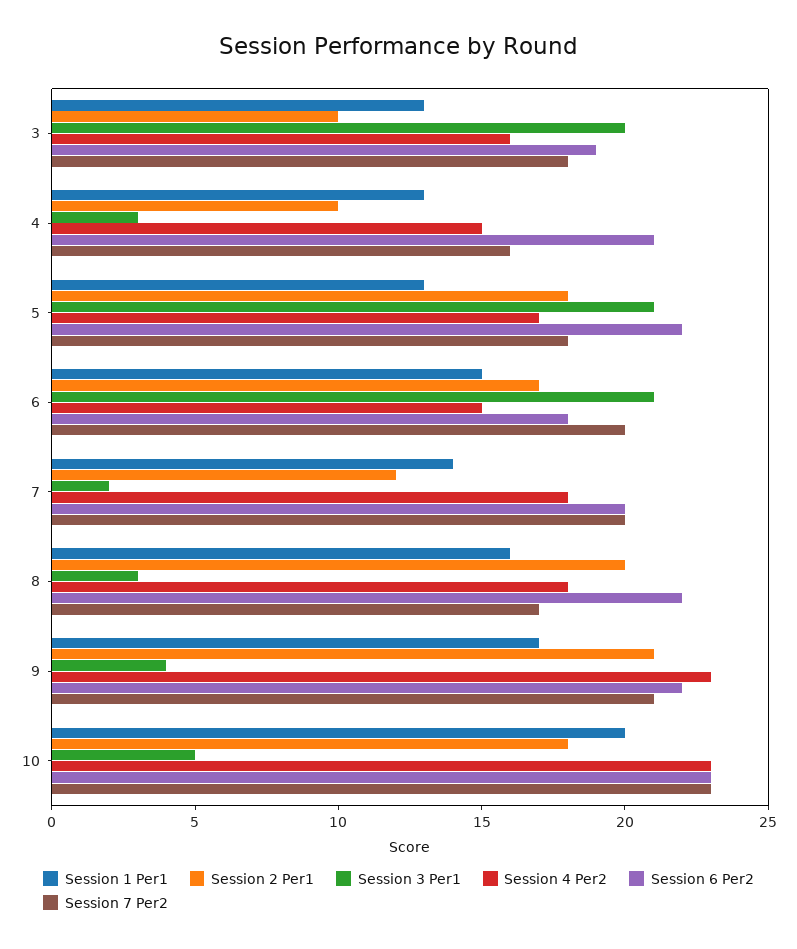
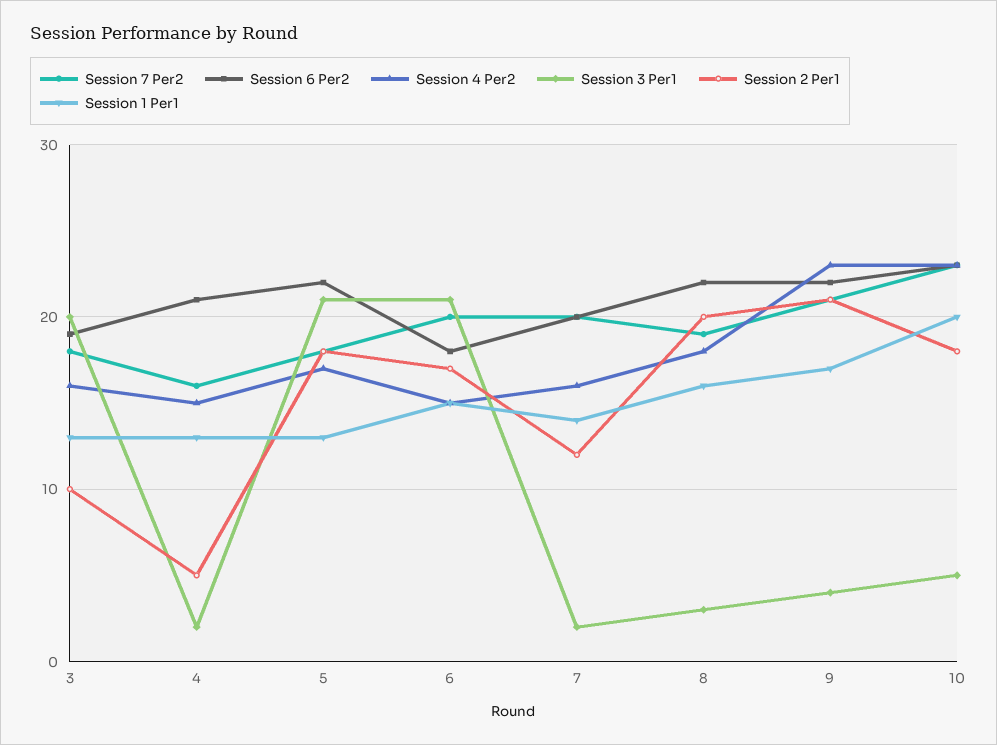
Session 2 Per1, 4: 10 -> 5
Session 3 Per1, 4: 3 -> 2
Session 4 Per2, 7: 18 -> 16
Session 7 Per2, 8: 17 -> 19

